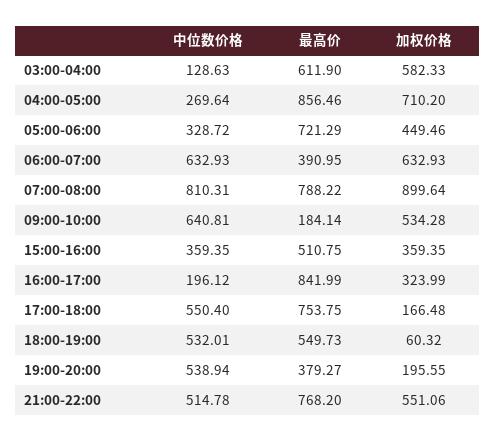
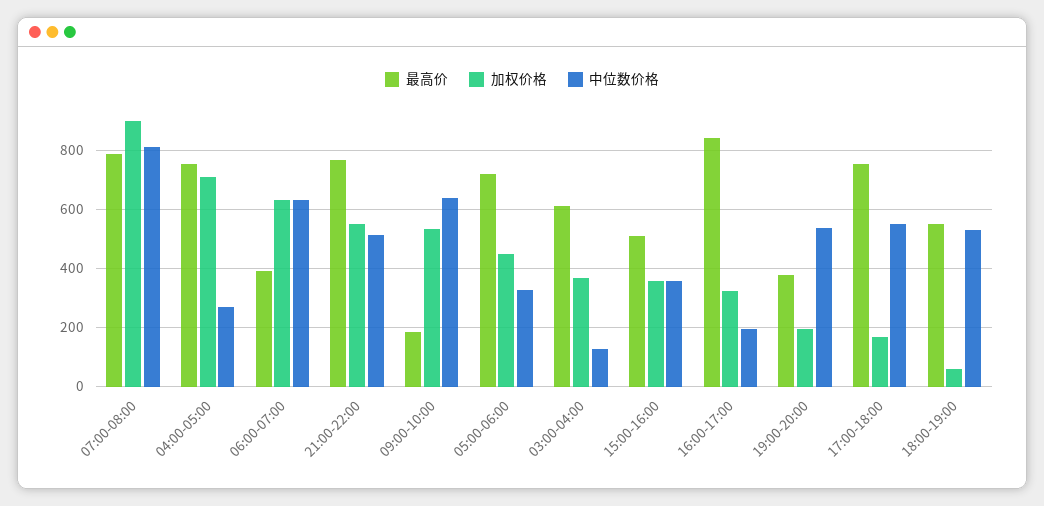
加权价格, 03:00-04:00: 582.33 -> 375
最高价, 04:00-05:00: 856.46 -> 750

